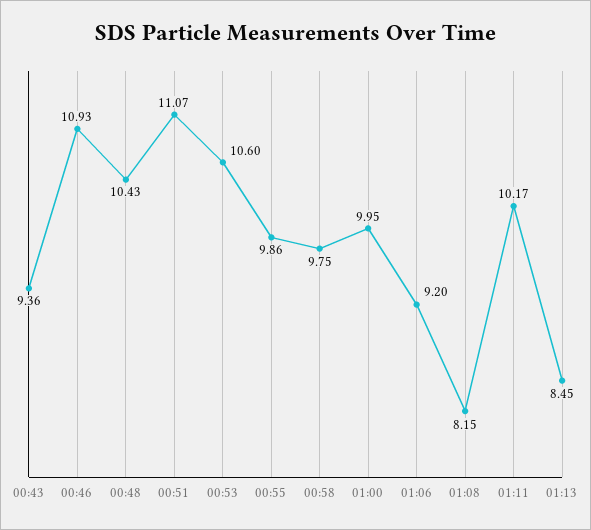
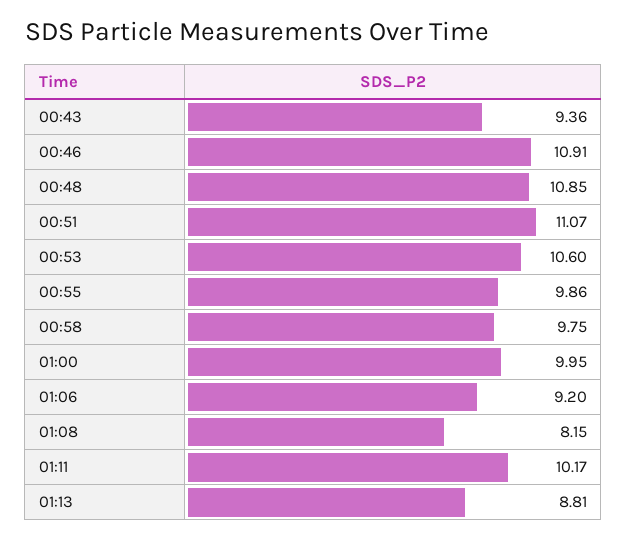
00:46: 10.93 -> 10.91
00:48: 10.43 -> 10.85
01:13: 8.45 -> 8.81

